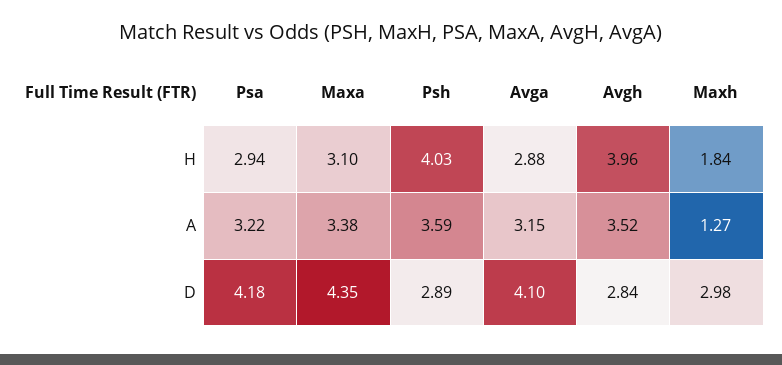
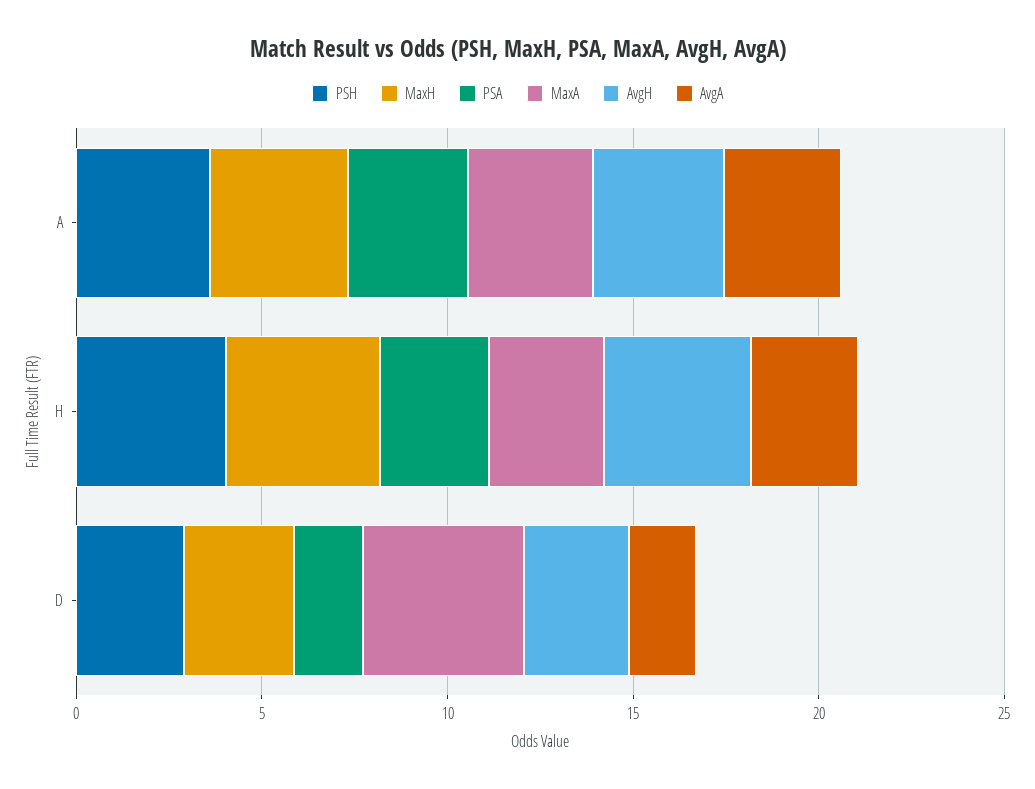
Maxh, H: 1.84 -> 4
Maxh, A: 1.27 -> 4
Psa, D: 4.18 -> 2
Avga, D: 4.1 -> 2

